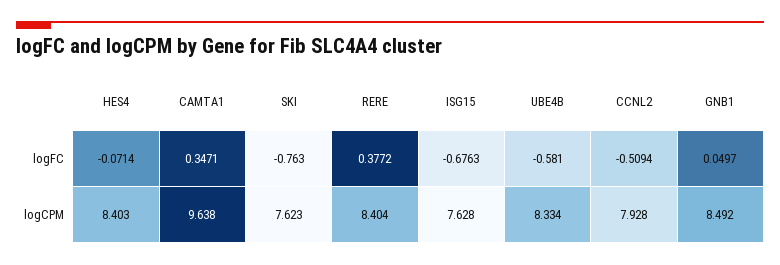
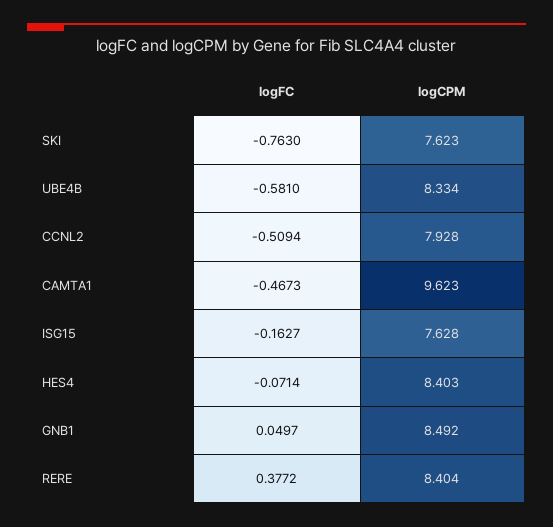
CAMTA1, logFC: 0.3471 -> -0.4673
ISG15, logFC: -0.6763 -> -0.1627
CAMTA1, logCPM: 9.638 -> 9.623

